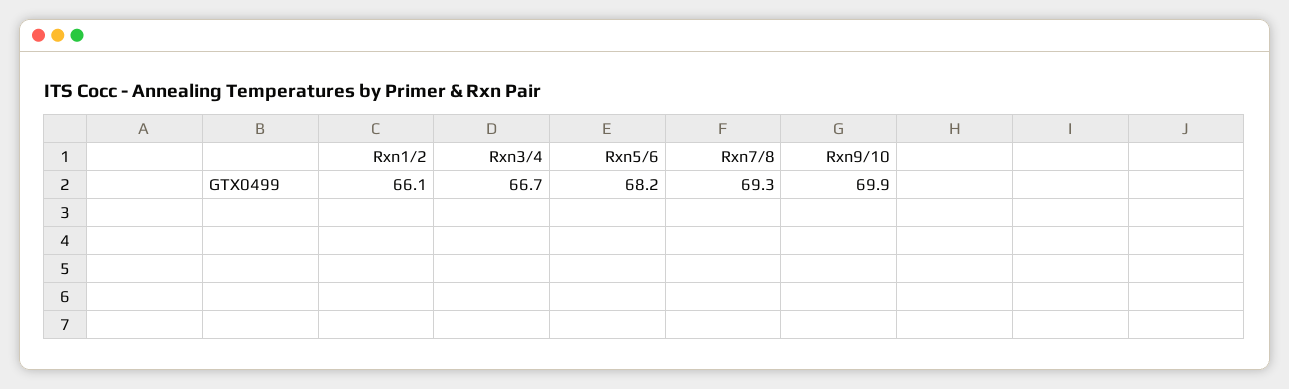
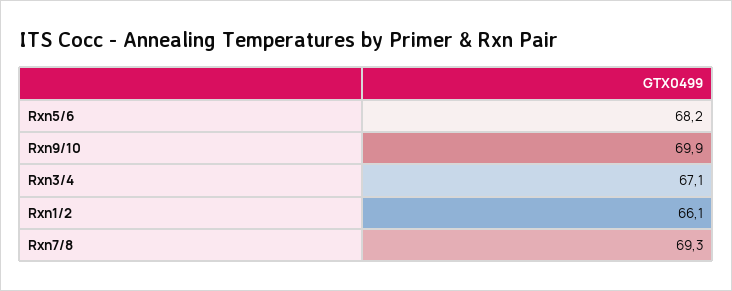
Rxn3/4: 66.7 -> 67.1

